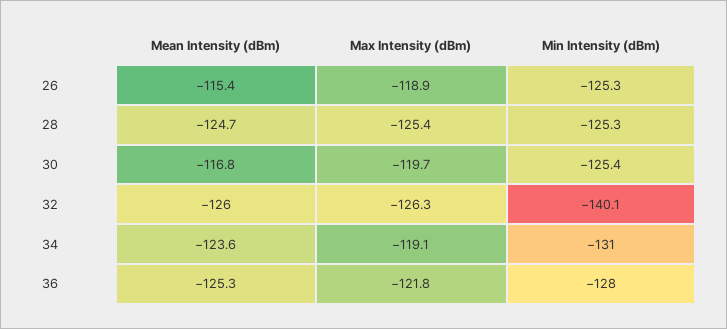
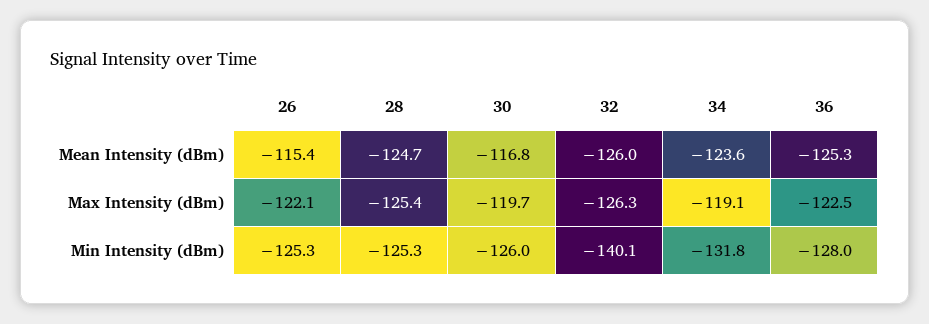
Max Intensity (dBm), 26: -118.9 -> -122.1
Min Intensity (dBm), 30: -125.4 -> -126
Min Intensity (dBm), 34: -131 -> -131.8
Max Intensity (dBm), 36: -121.8 -> -122.5

